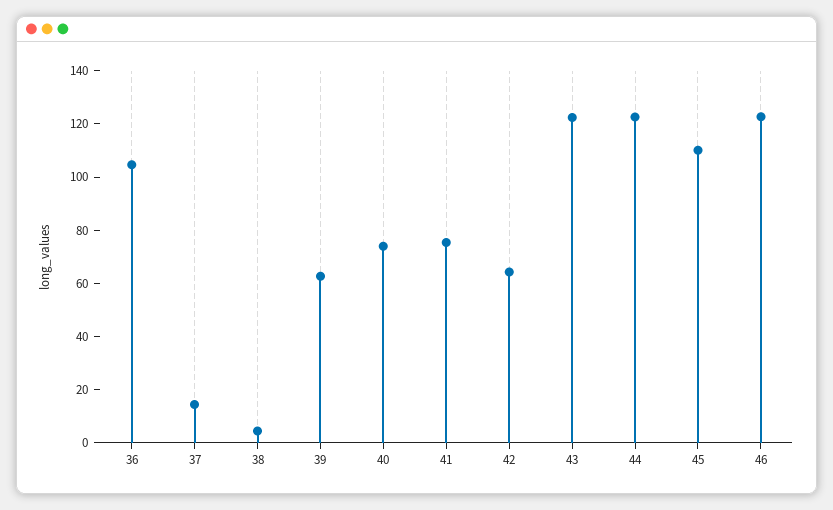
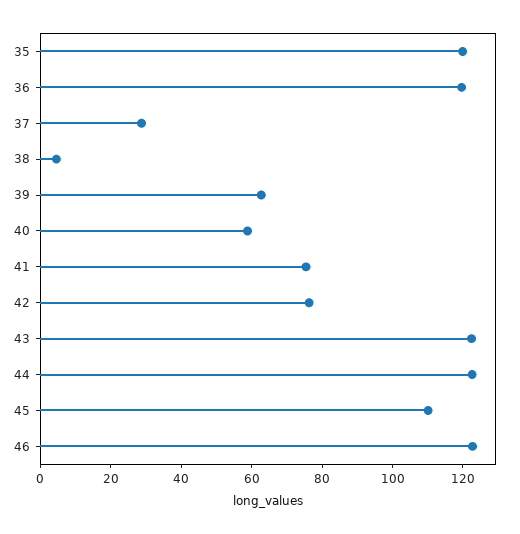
36: 105 -> 120
37: 15 -> 30
40: 75 -> 60
42: 65 -> 75
35: none -> 120

